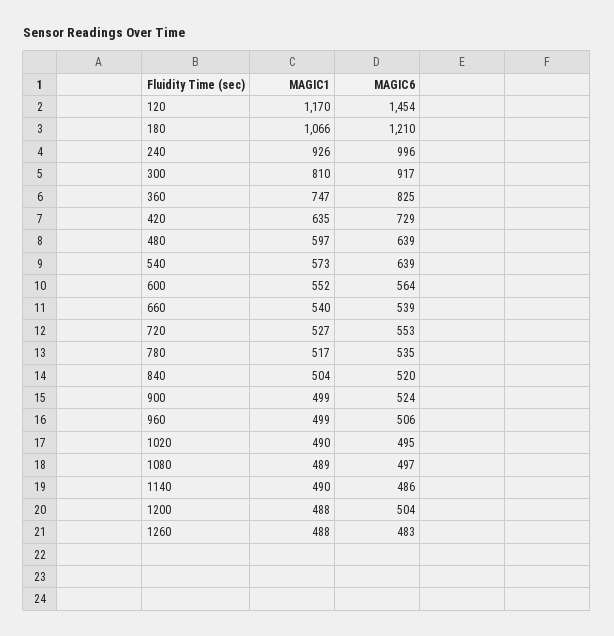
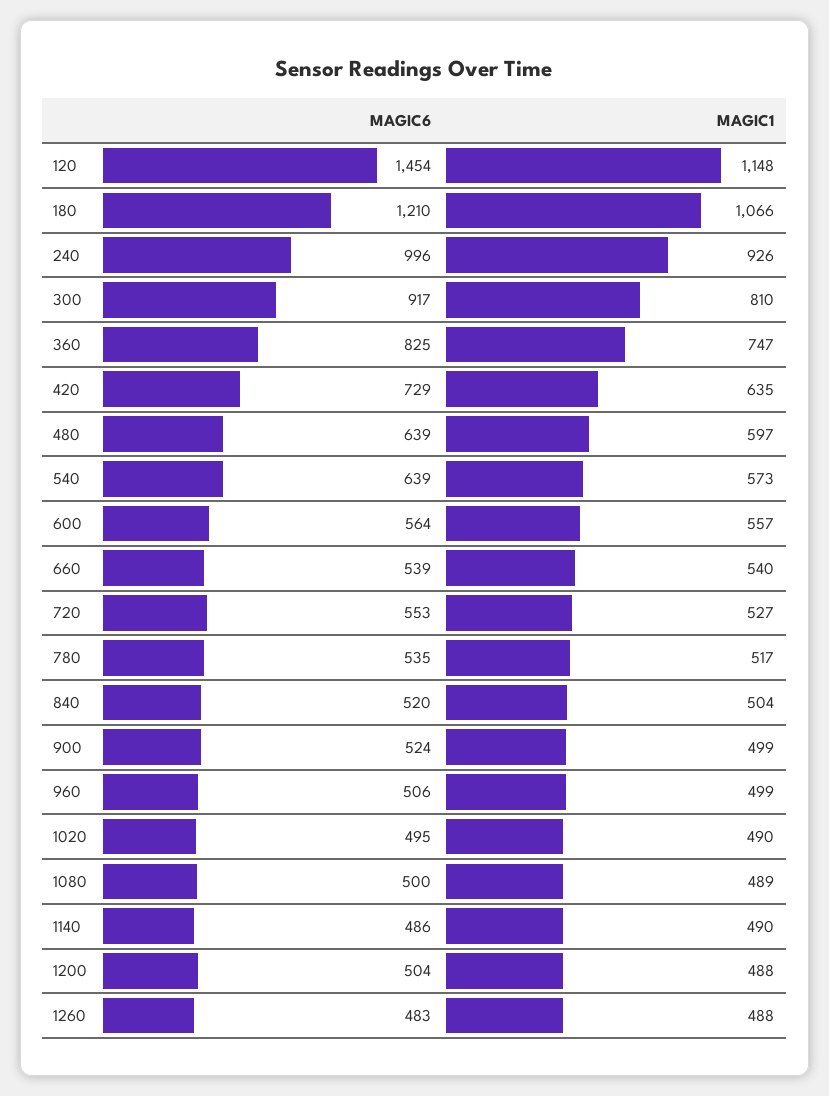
MAGIC1, 120: 1170 -> 1148
MAGIC1, 600: 552 -> 557
MAGIC6, 1080: 497 -> 500

